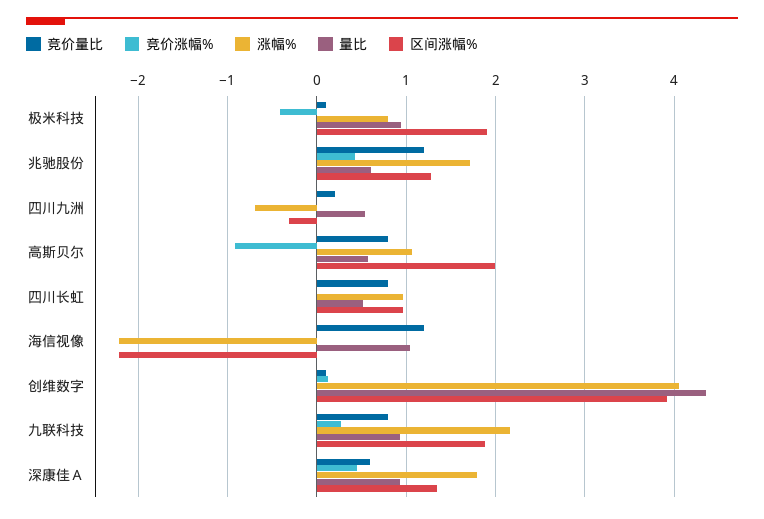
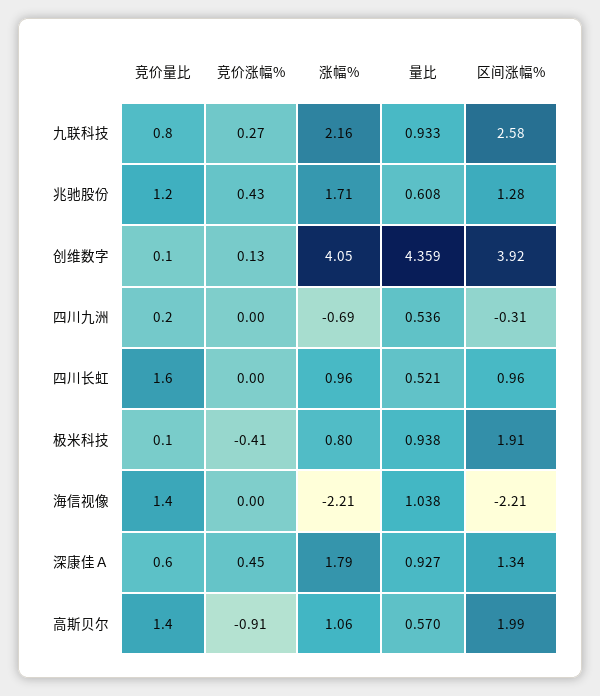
竞价量比, 高斯贝尔: 0.8 -> 1.4
竞价量比, 四川长虹: 0.8 -> 1.6
竞价量比, 海信视像: 1.2 -> 1.4
区间涨幅%, 九联科技: 1.9 -> 2.58

